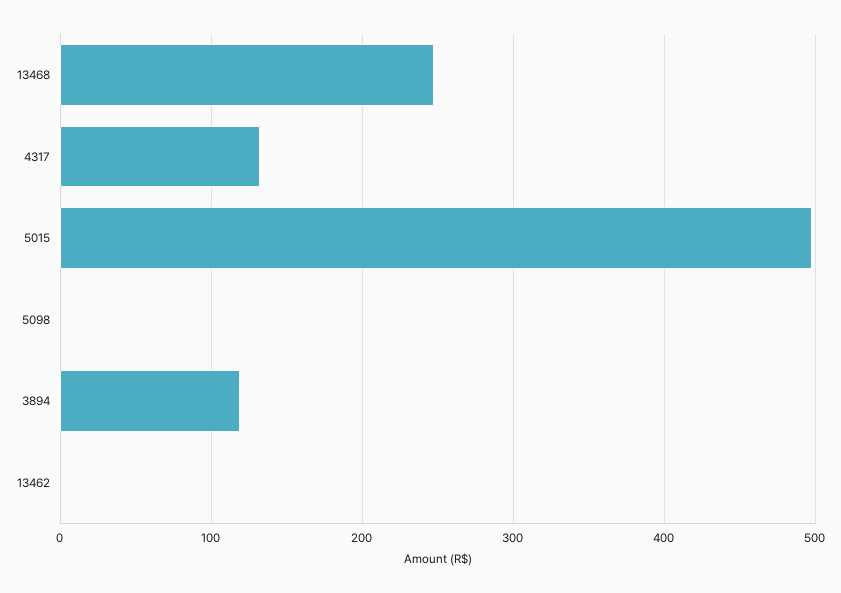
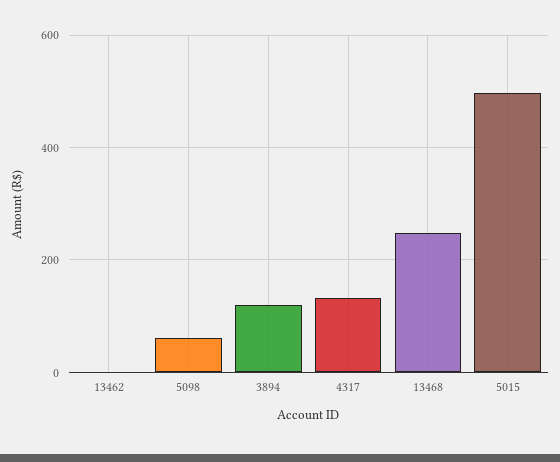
5098: 0 -> 60

